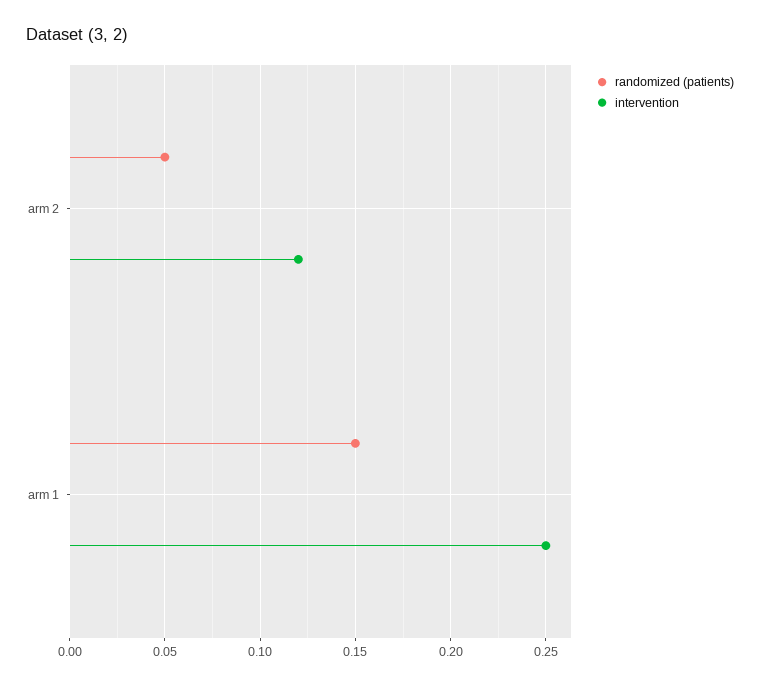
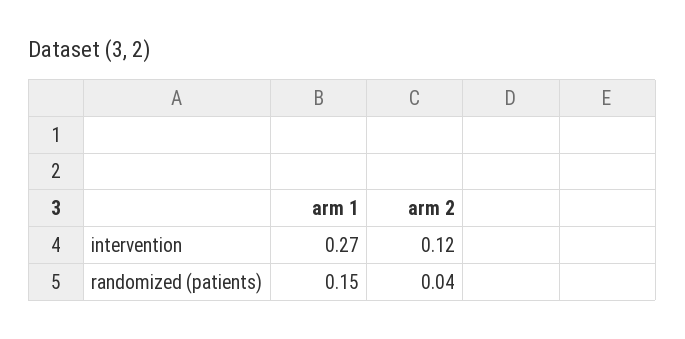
randomized (patients), arm 2: 0.05 -> 0.04
intervention, arm 1: 0.25 -> 0.27

